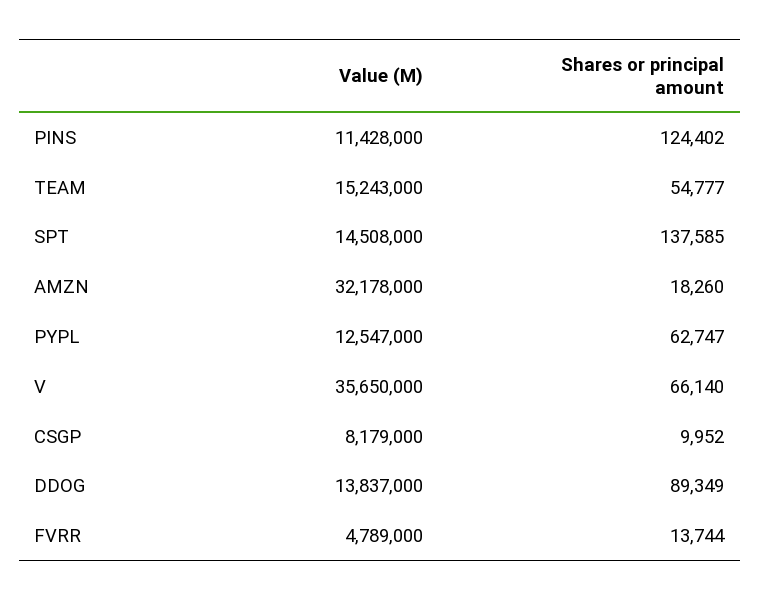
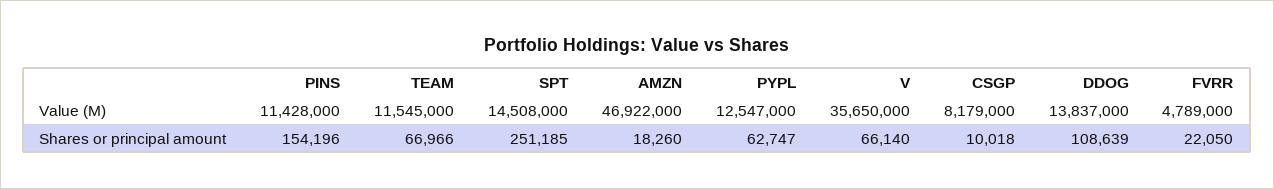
Shares or principal amount, PINS: 124402 -> 154196
Value (M), TEAM: 15243000 -> 11545000
Shares or principal amount, TEAM: 54777 -> 66966
Shares or principal amount, SPT: 137585 -> 251185
Value (M), AMZN: 32178000 -> 46922000
Shares or principal amount, CSGP: 9952 -> 10018
Shares or principal amount, DDOG: 89349 -> 108639
Shares or principal amount, FVRR: 13744 -> 22050

